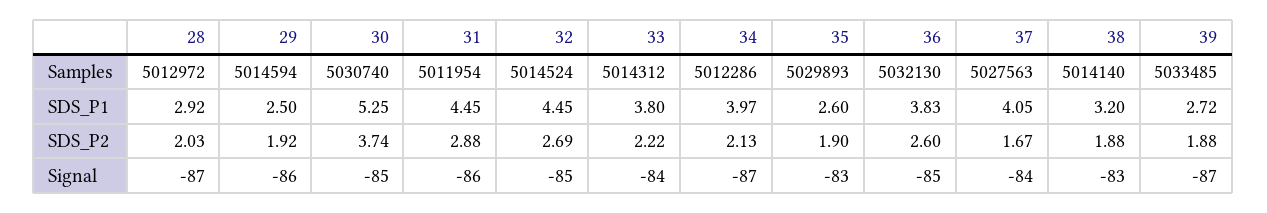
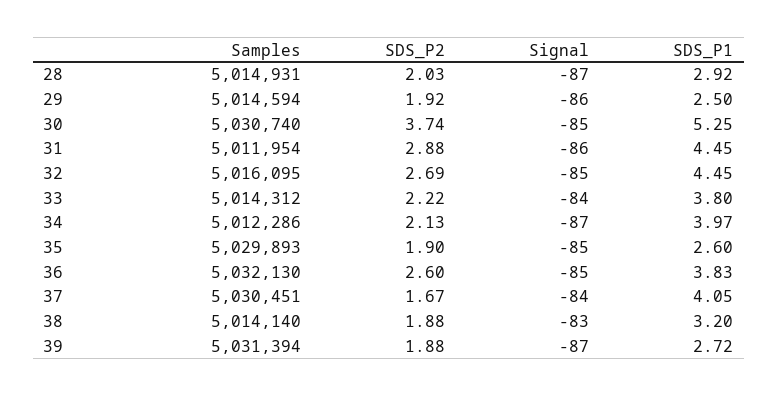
28, Samples: 5012972 -> 5014931
32, Samples: 5014524 -> 5016095
37, Samples: 5027563 -> 5030451
39, Samples: 5033485 -> 5031394
35, Signal: -83 -> -85

